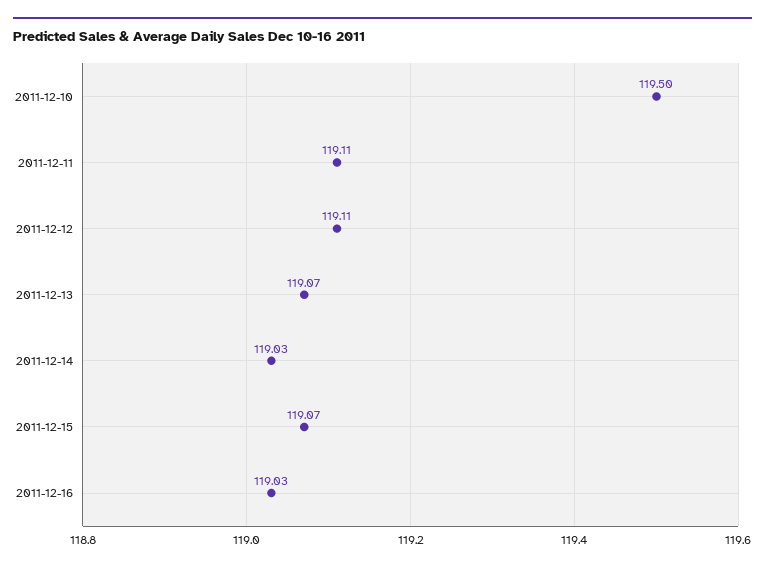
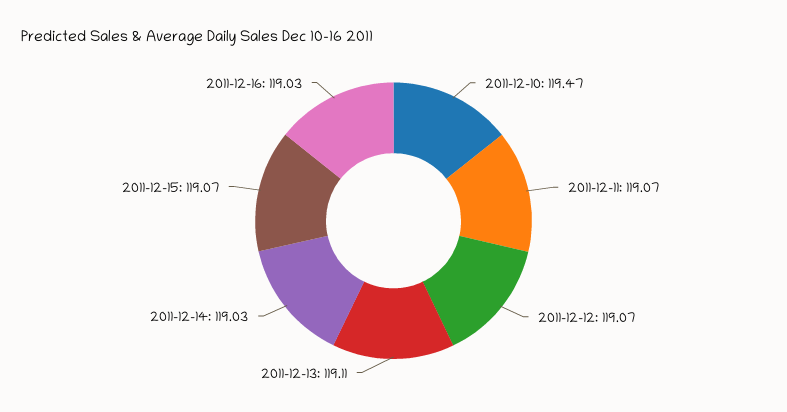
2011-12-10: 119.5 -> 119.47
2011-12-11: 119.11 -> 119.07
2011-12-12: 119.11 -> 119.07
2011-12-13: 119.07 -> 119.11

